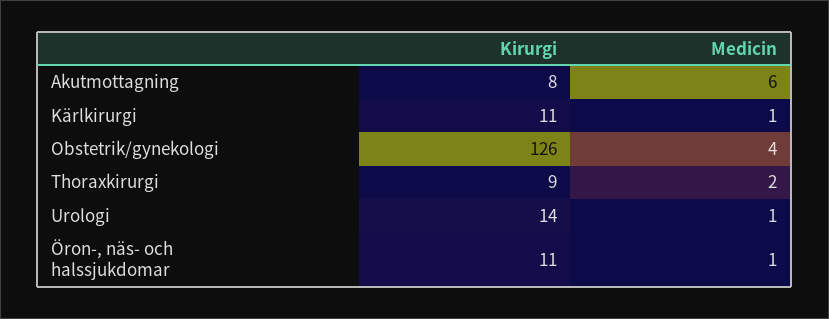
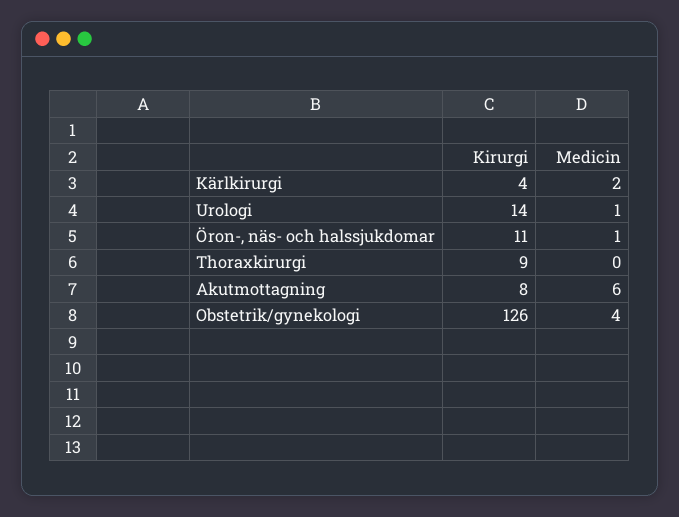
Kirurgi, Kärlkirurgi: 11 -> 4
Medicin, Kärlkirurgi: 1 -> 2
Medicin, Thoraxkirurgi: 2 -> 0

